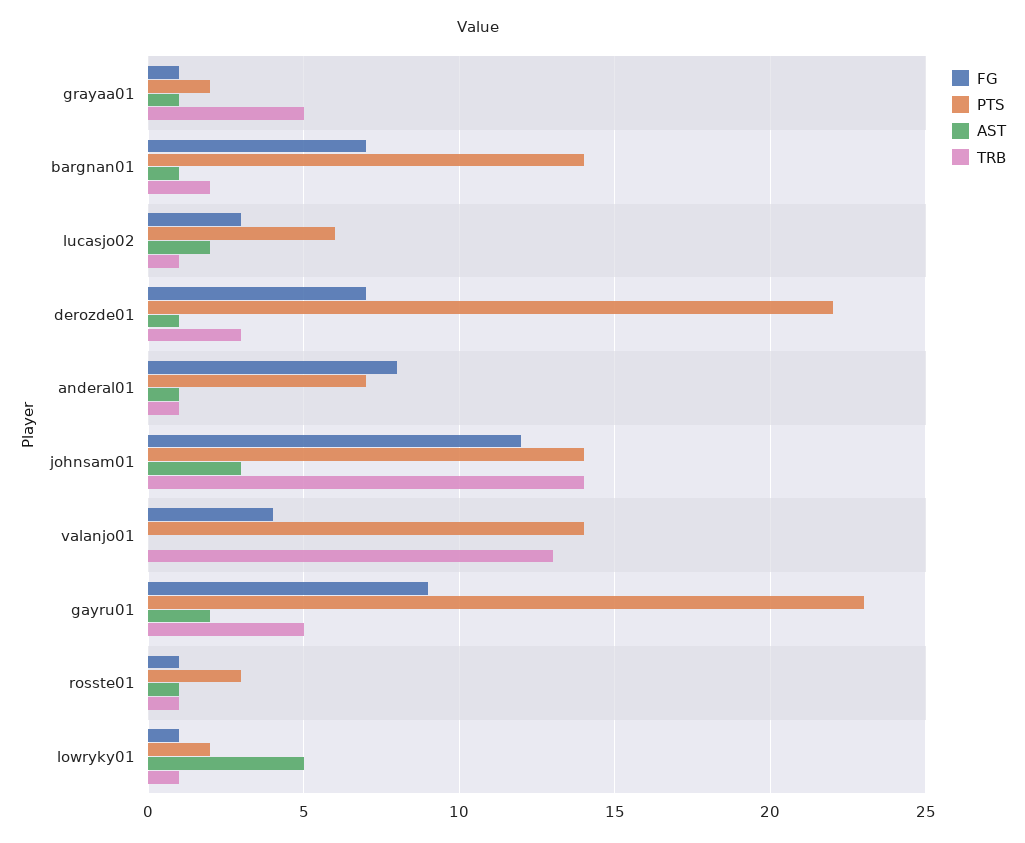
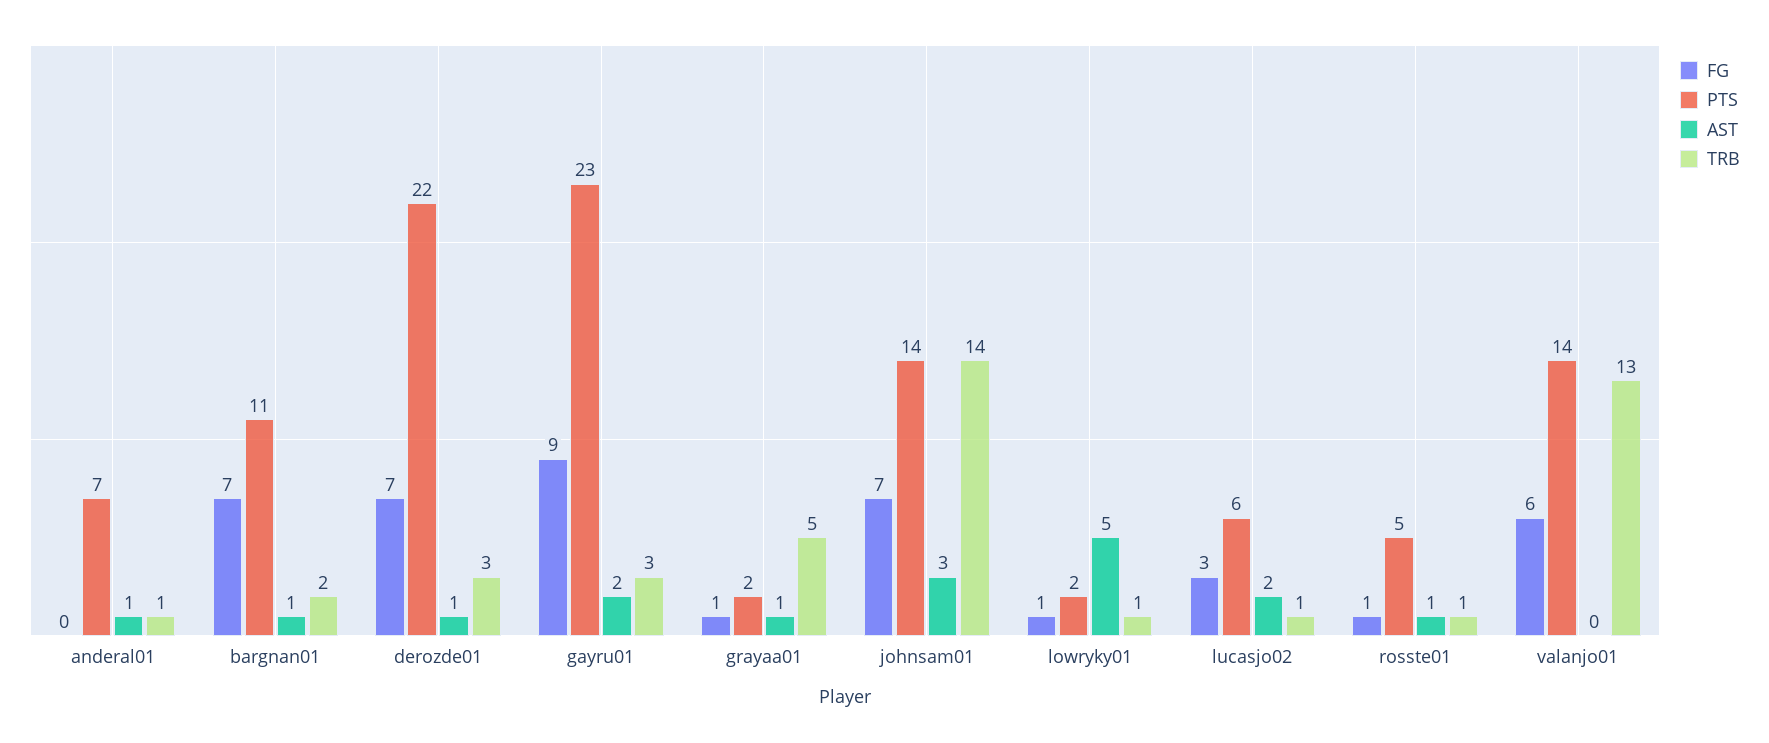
PTS, bargnan01: 14 -> 11
FG, anderal01: 8 -> 0
FG, johnsam01: 12 -> 7
FG, valanjo01: 4 -> 6
TRB, gayru01: 5 -> 3
PTS, rosste01: 3 -> 5

